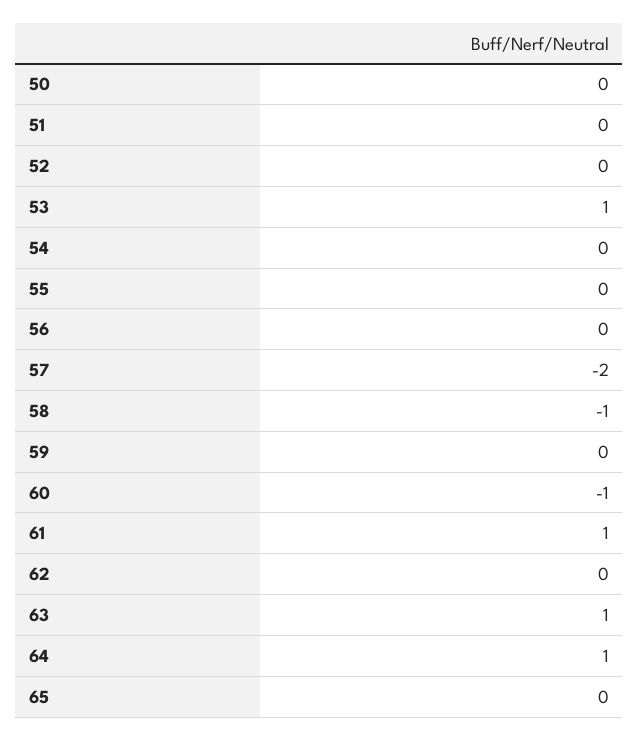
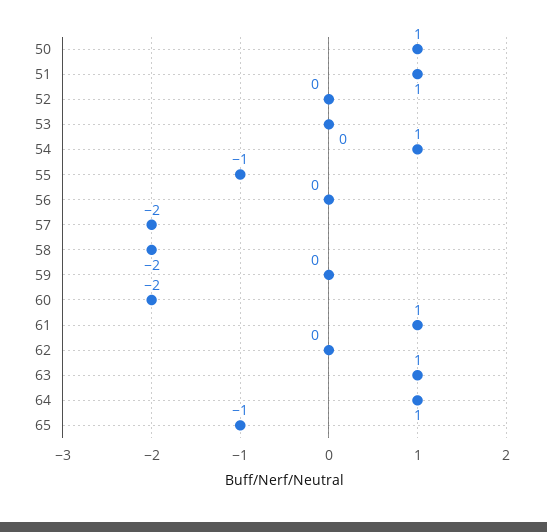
50: 0 -> 1
51: 0 -> 1
53: 1 -> 0
54: 0 -> 1
55: 0 -> -1
58: -1 -> -2
60: -1 -> -2
65: 0 -> -1

